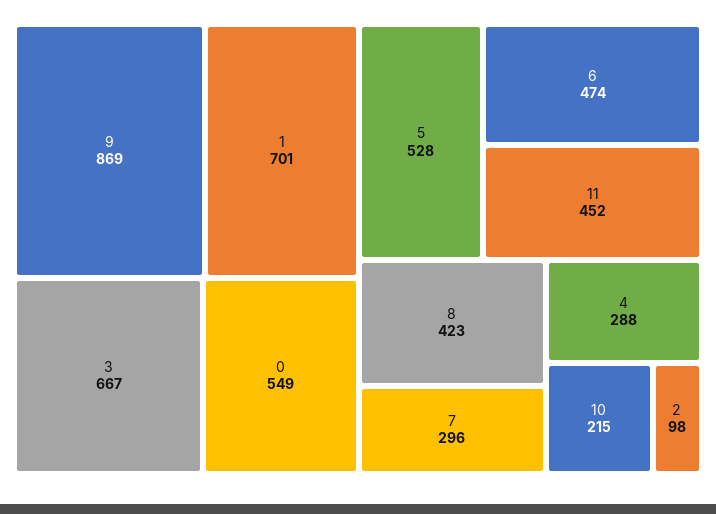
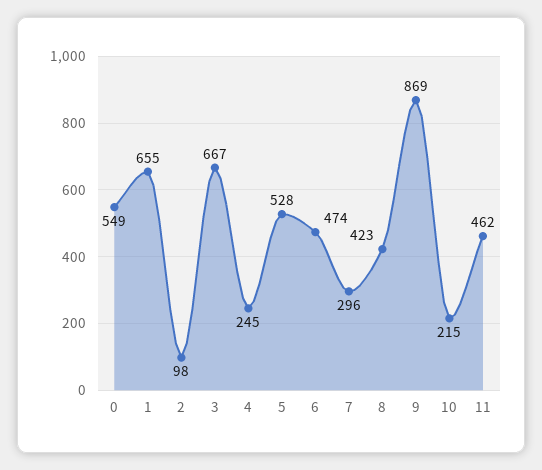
1: 701 -> 655
11: 452 -> 462
4: 288 -> 245

